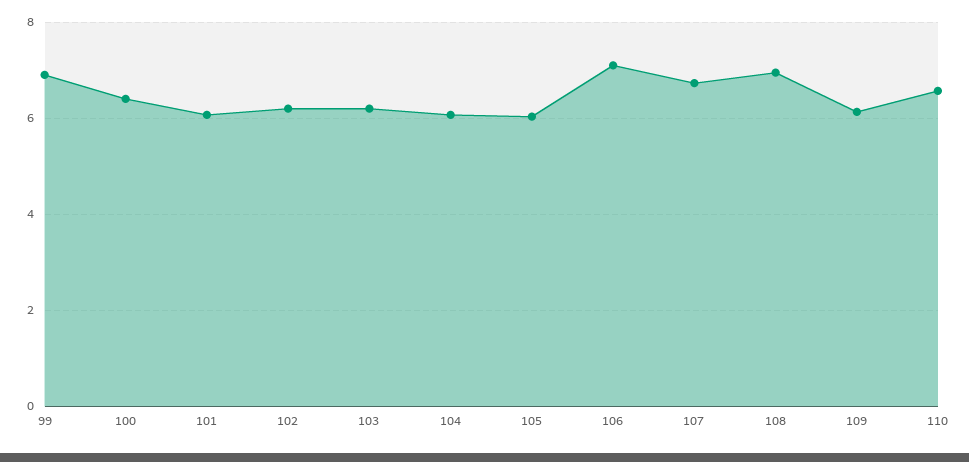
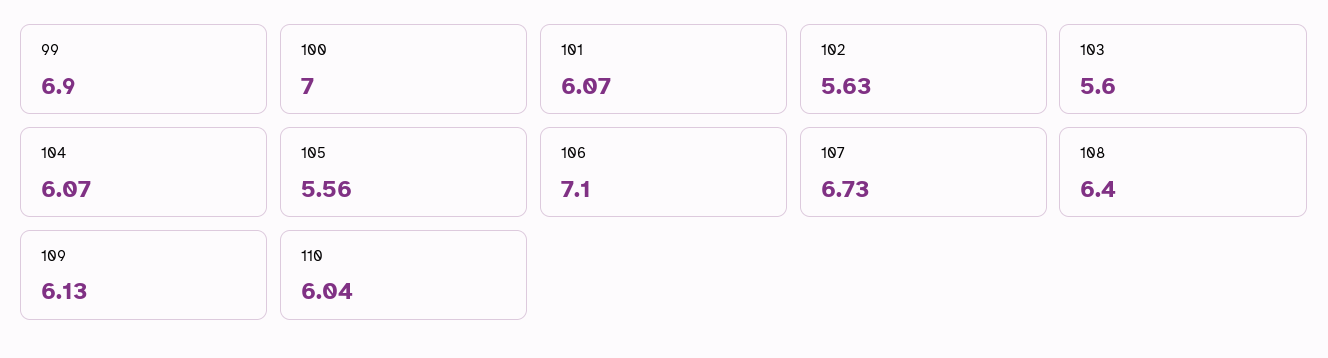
100: 6.4 -> 7
102: 6.2 -> 5.63
103: 6.2 -> 5.6
105: 6 -> 5.56
108: 7 -> 6.4
110: 6.6 -> 6.04

